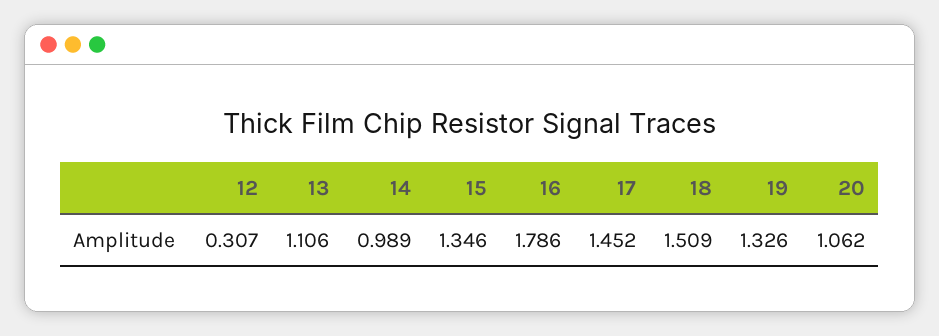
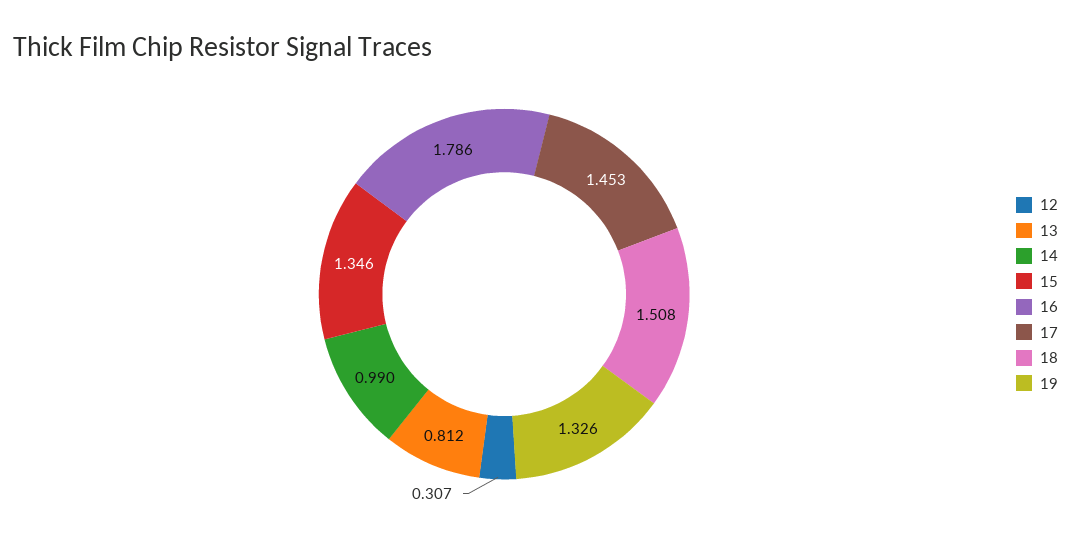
13: 1.106 -> 0.812
14: 0.989 -> 0.99
17: 1.452 -> 1.453
18: 1.509 -> 1.508
20: 1.062 -> none

